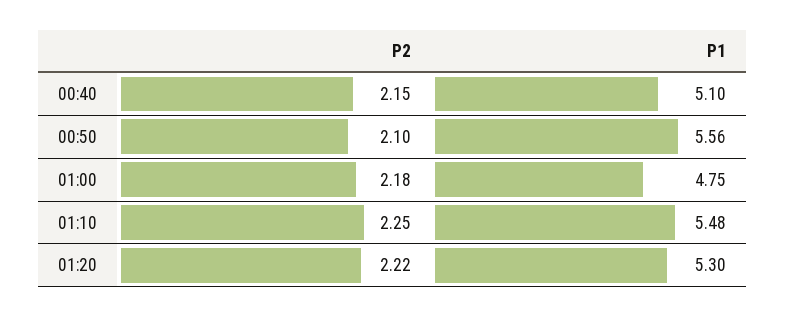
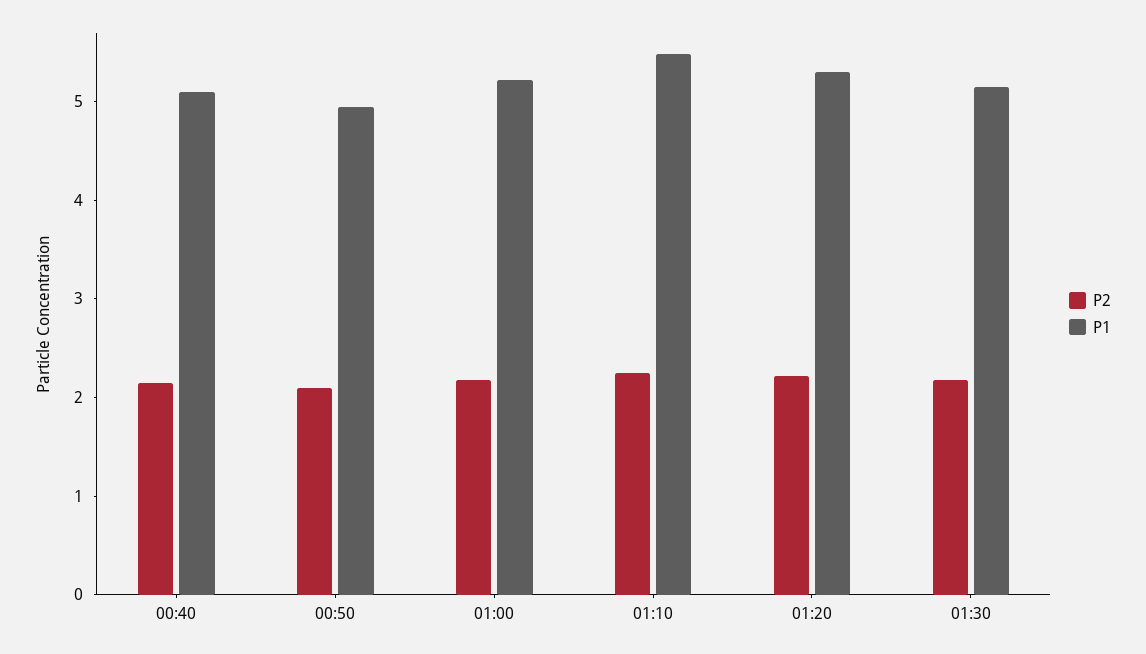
P1, 00:50: 5.56 -> 5
P1, 01:00: 4.75 -> 5.2
P2, 01:30: none -> 2.2
P1, 01:30: none -> 5.2

